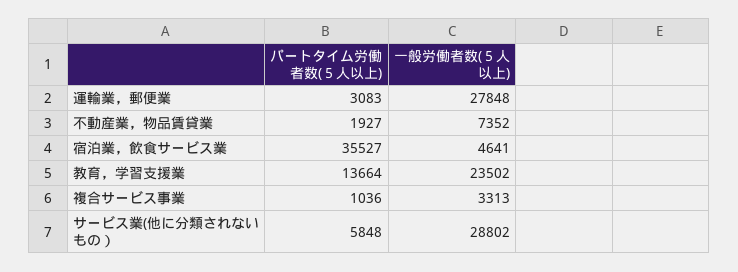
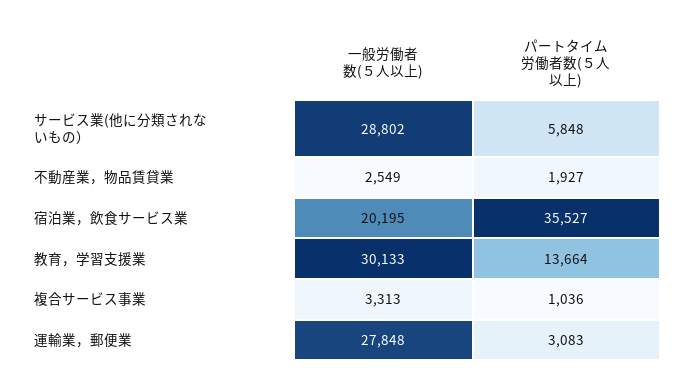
一般労働者数(５人以上), 不動産業，物品賃貸業: 7352 -> 2549
一般労働者数(５人以上), 宿泊業，飲食サービス業: 4641 -> 20195
一般労働者数(５人以上), 教育，学習支援業: 23502 -> 30133

